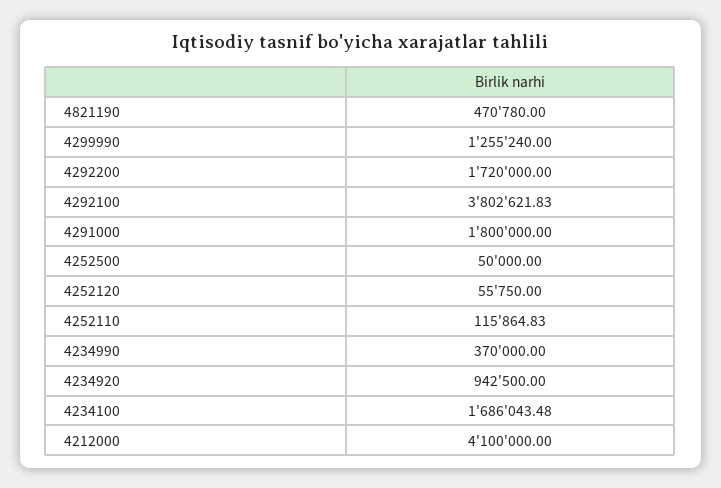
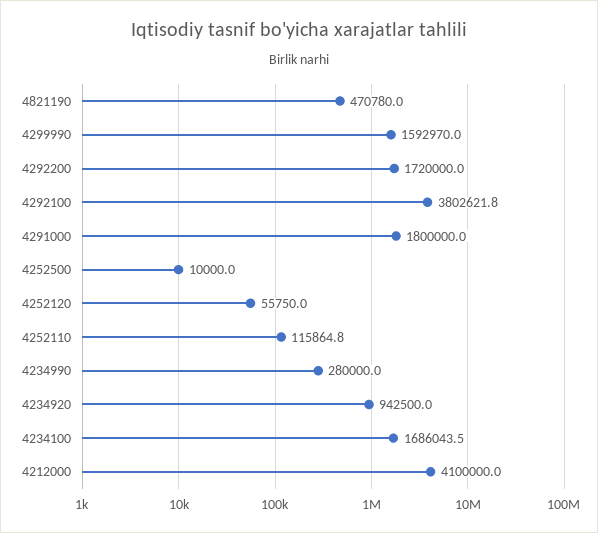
4299990: 1255240 -> 1592970
4252500: 50000 -> 10000
4234990: 370000 -> 280000

